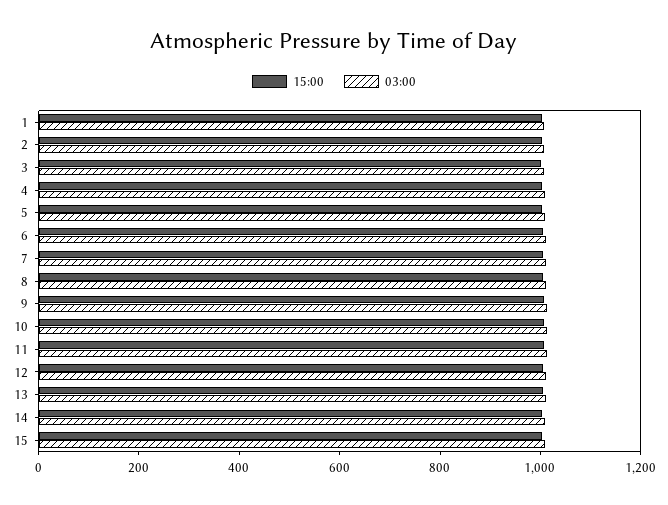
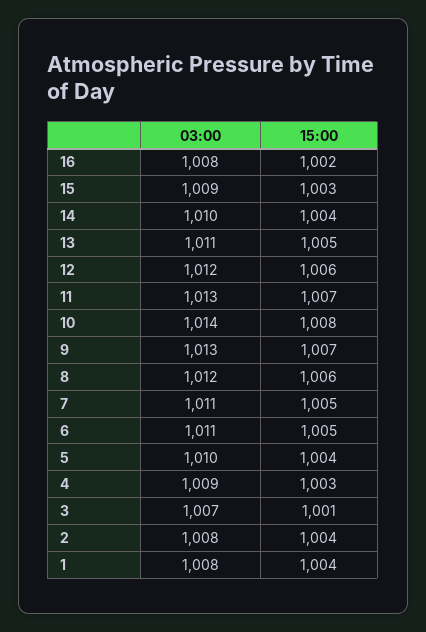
03:00, 16: none -> 1008
15:00, 16: none -> 1002

